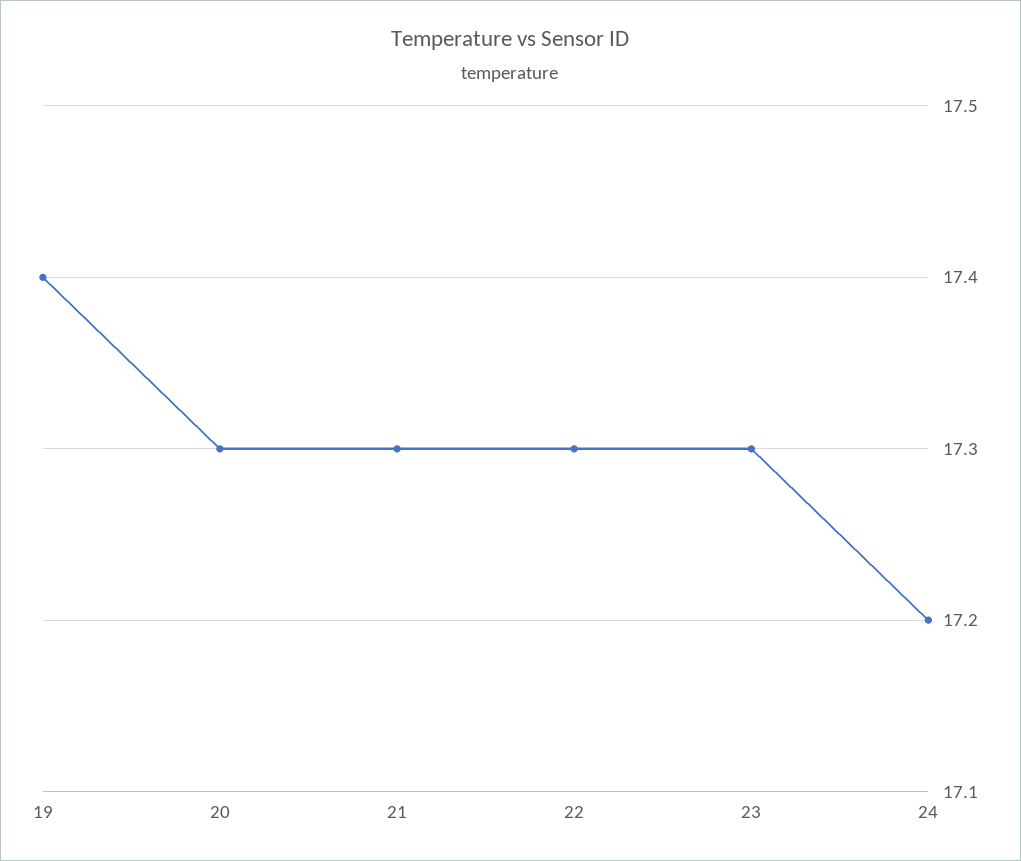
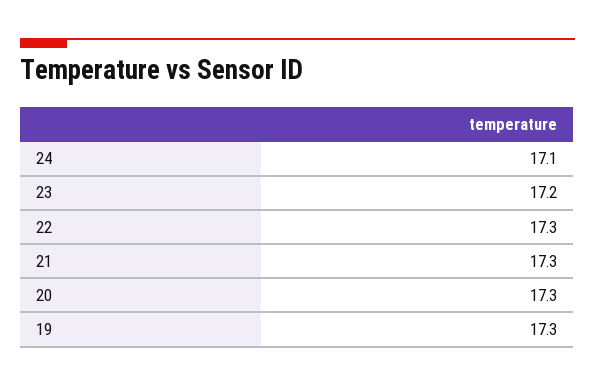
19: 17.4 -> 17.3
23: 17.3 -> 17.2
24: 17.2 -> 17.1

